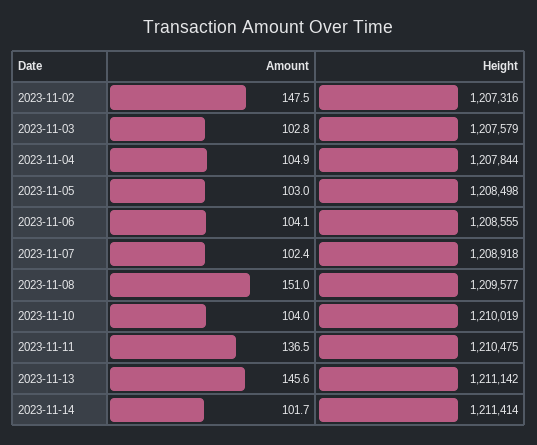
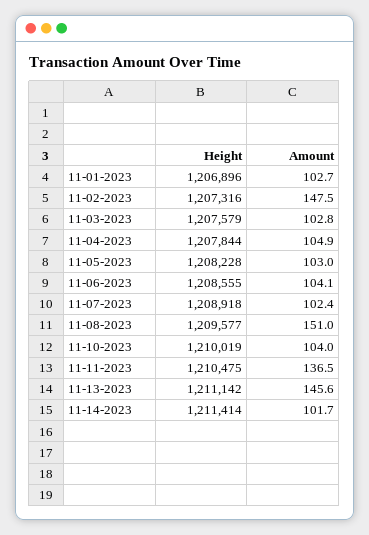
Height, 2023-11-05: 1208498 -> 1208228
Height, 11-01-2023: none -> 1206896
Amount, 11-01-2023: none -> 102.7

